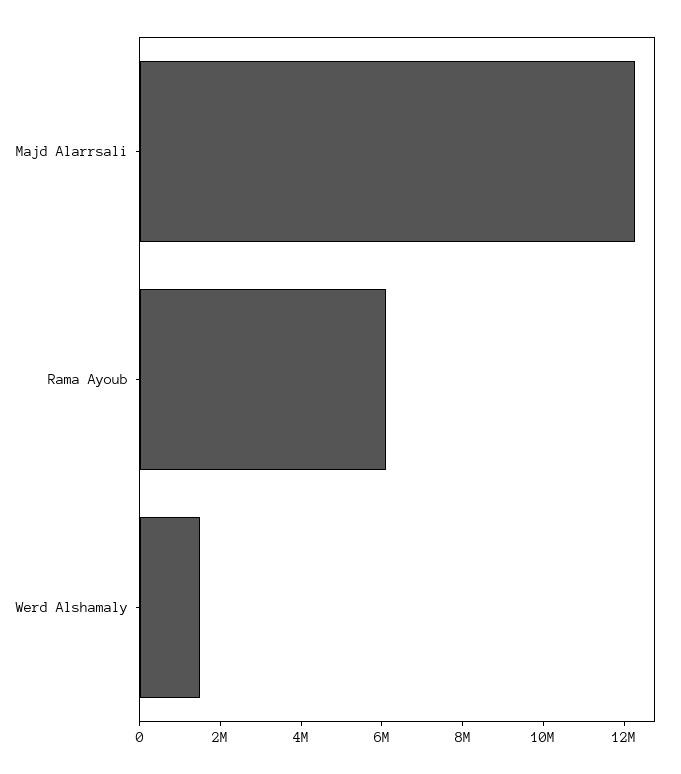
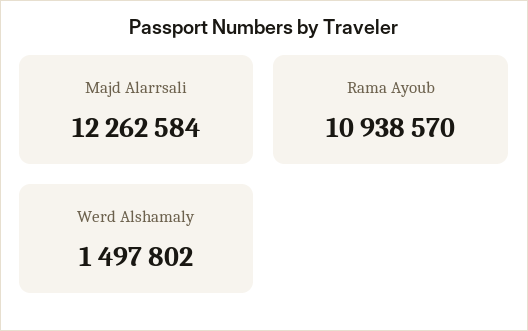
Rama Ayoub: 6000000 -> 10938570

